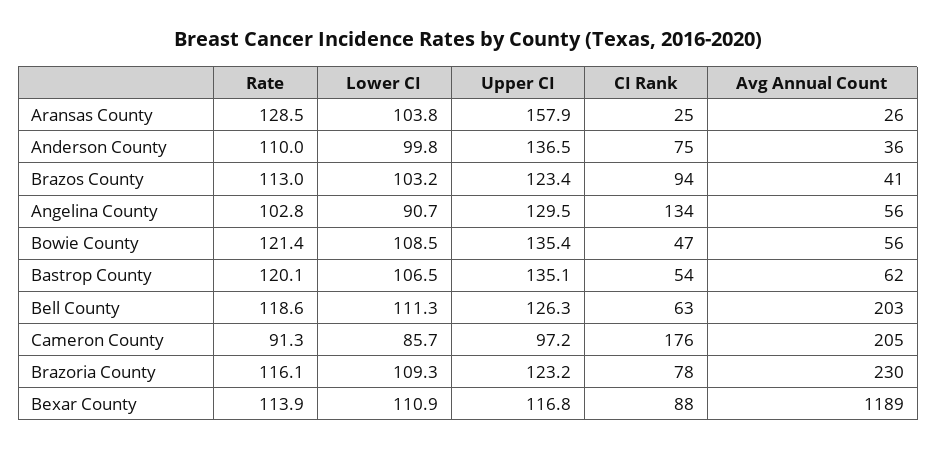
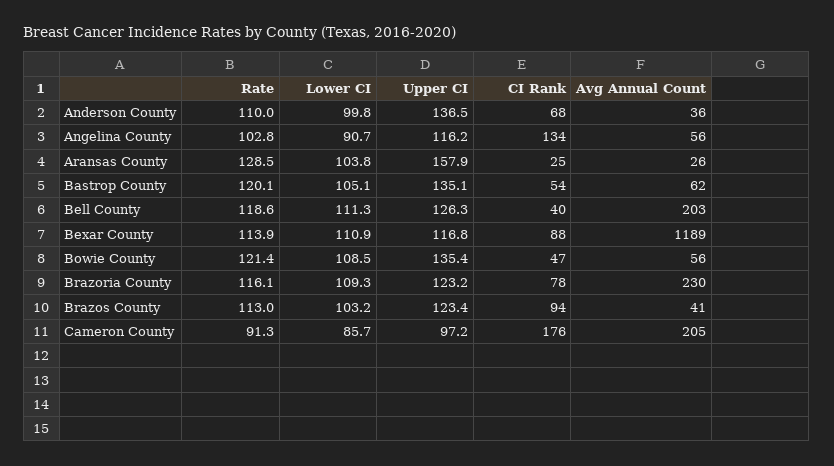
CI Rank, Anderson County: 75 -> 68
Upper CI, Angelina County: 129.5 -> 116.2
Lower CI, Bastrop County: 106.5 -> 105.1
CI Rank, Bell County: 63 -> 40

